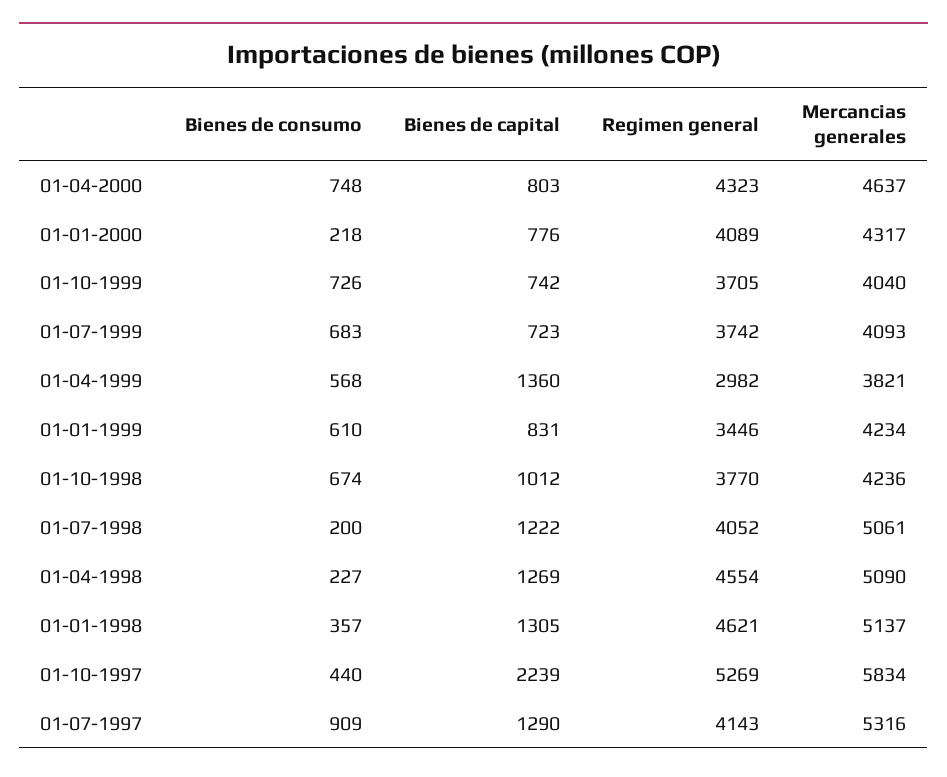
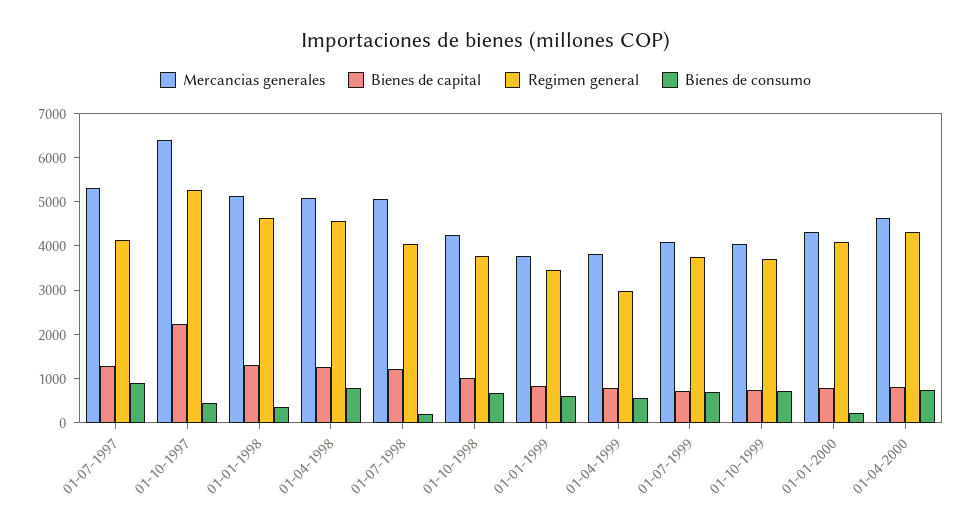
Bienes de capital, 01-04-1999: 1360 -> 800
Mercancias generales, 01-01-1999: 4234 -> 3800
Bienes de consumo, 01-04-1998: 227 -> 800
Mercancias generales, 01-10-1997: 5834 -> 6400

